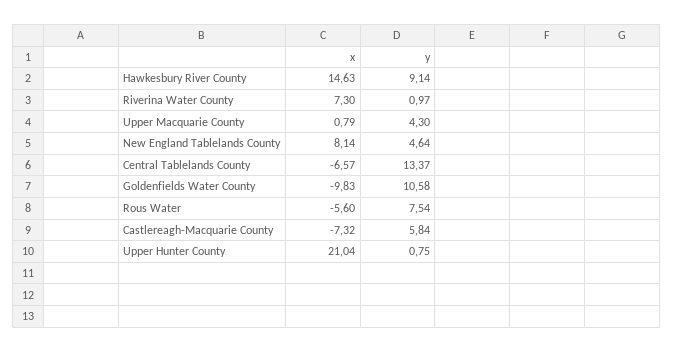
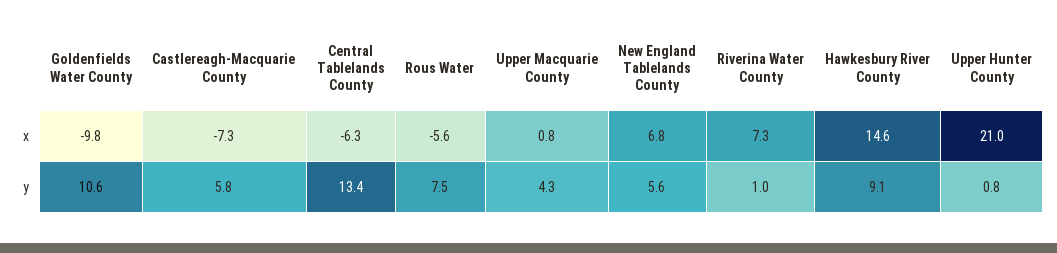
x, New England Tablelands County: 8.14 -> 6.8
y, New England Tablelands County: 4.64 -> 5.6
x, Central Tablelands County: -6.57 -> -6.3

